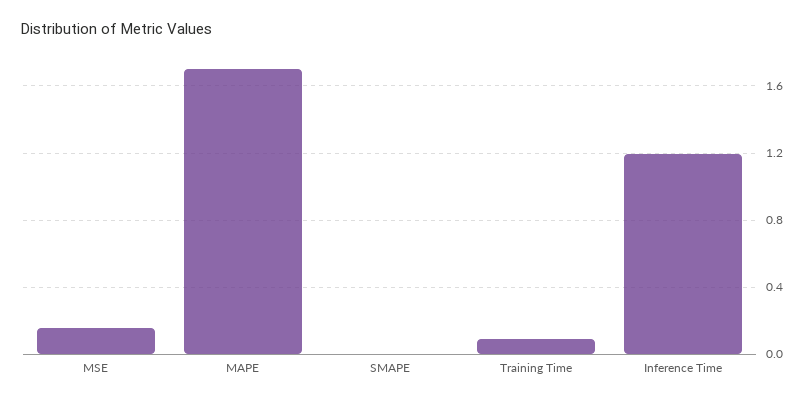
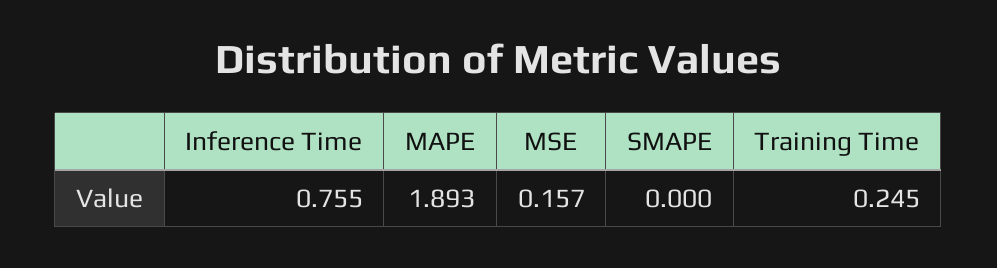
MAPE: 1.7 -> 1.893
Training Time: 0.1 -> 0.245
Inference Time: 1.2 -> 0.755

